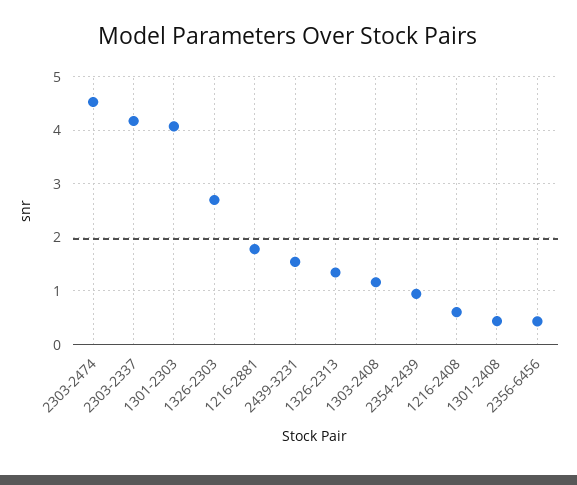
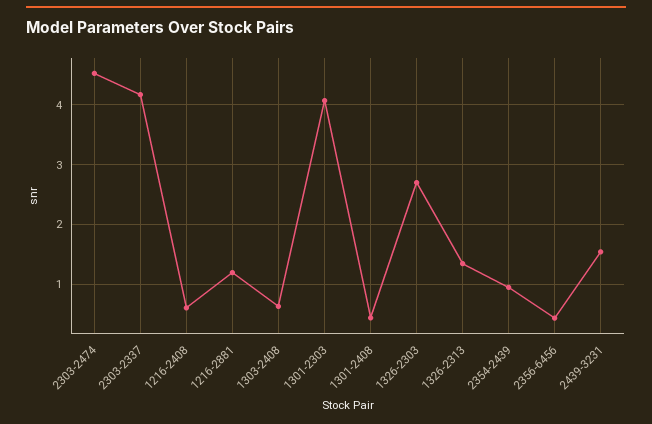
1216-2881: 1.8 -> 1.2
1303-2408: 1.2 -> 0.6

